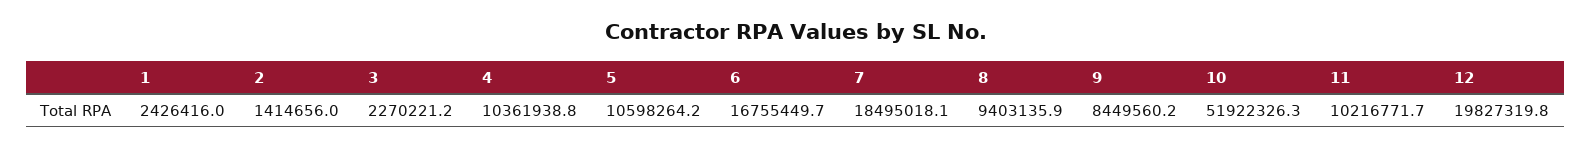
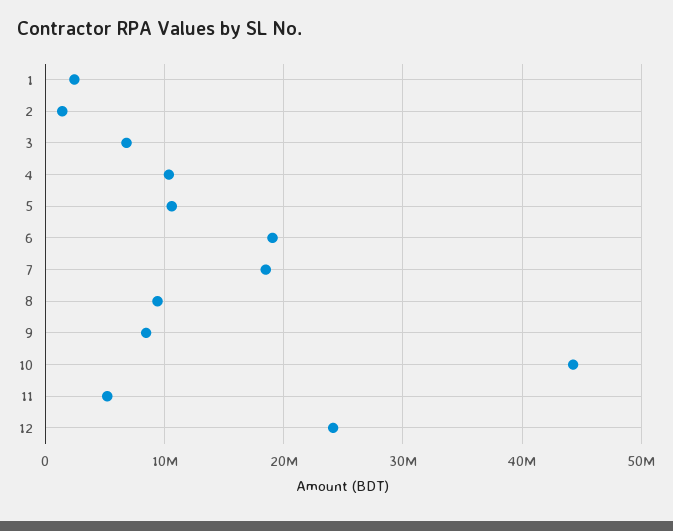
3: 2270221.2 -> 7000000
6: 16755449.7 -> 19000000
10: 51922326.3 -> 44000000
11: 10216771.7 -> 5000000
12: 19827319.8 -> 24000000

